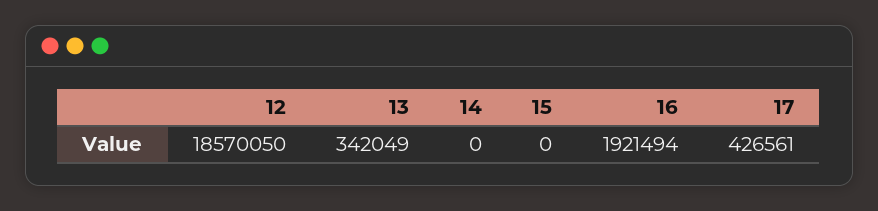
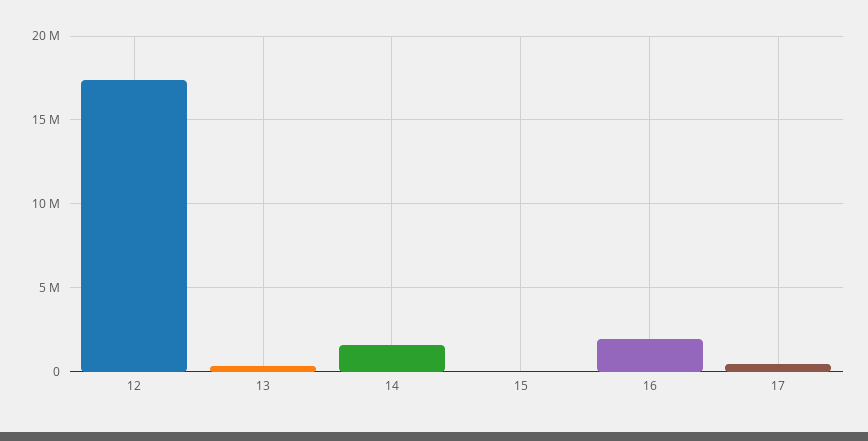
12: 18570050 -> 17500000
14: 0 -> 1500000

